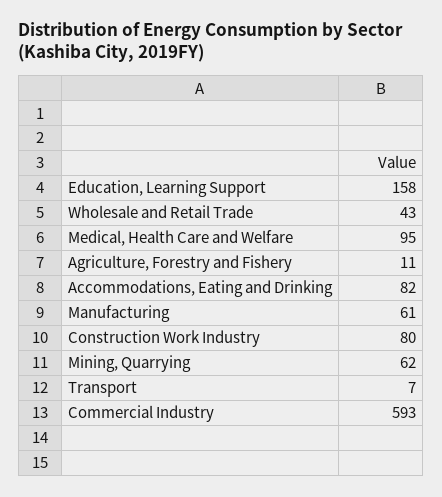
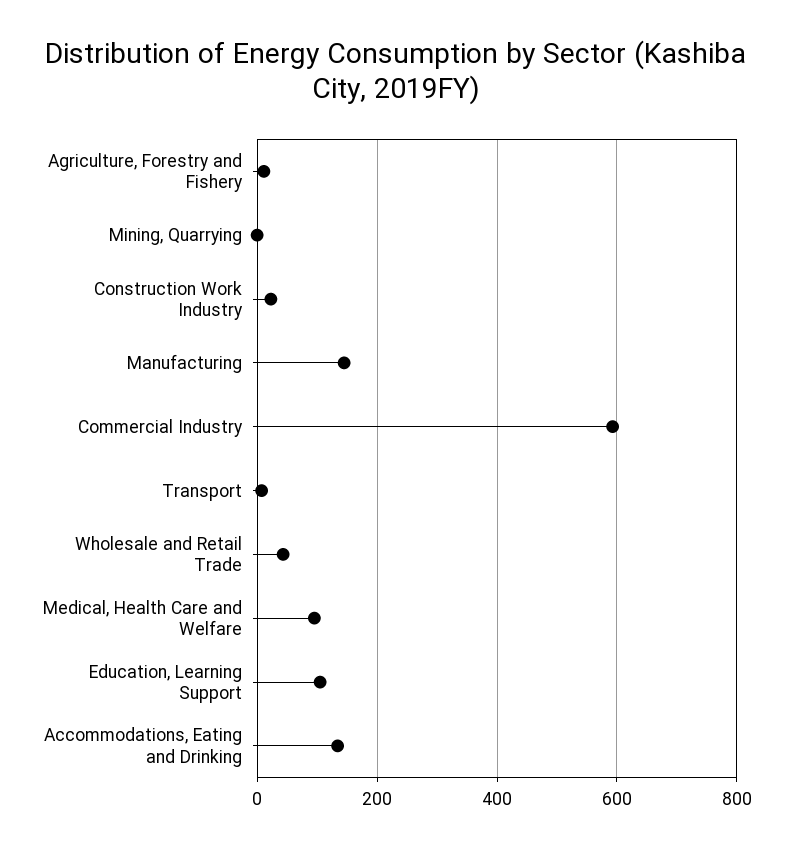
Education, Learning Support: 158 -> 100
Accommodations, Eating and Drinking: 82 -> 140
Manufacturing: 61 -> 140
Construction Work Industry: 80 -> 20
Mining, Quarrying: 62 -> 0

